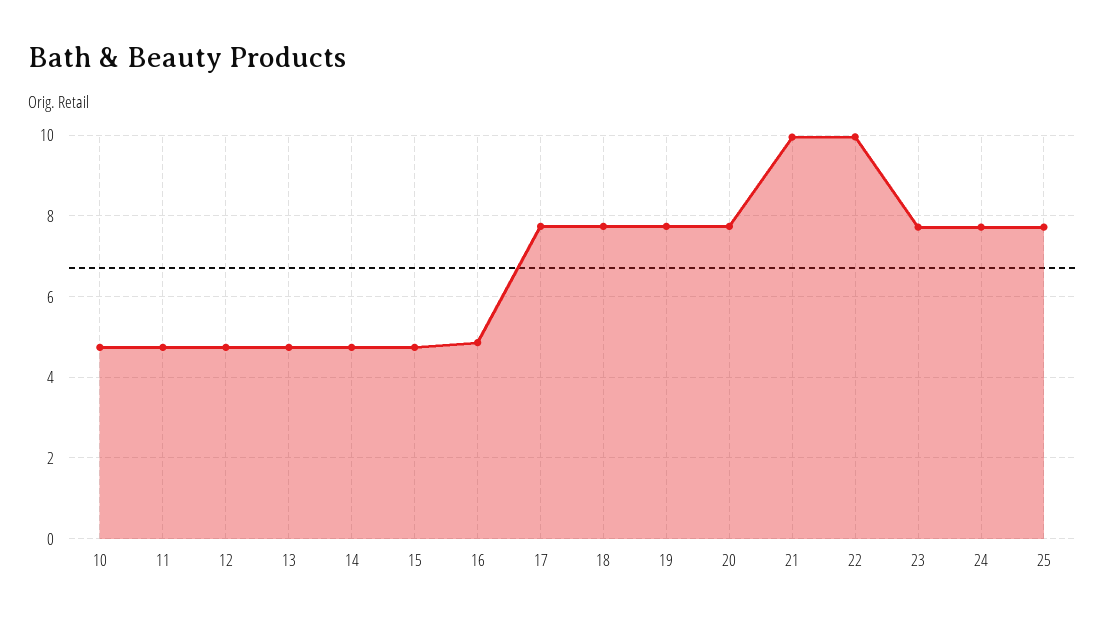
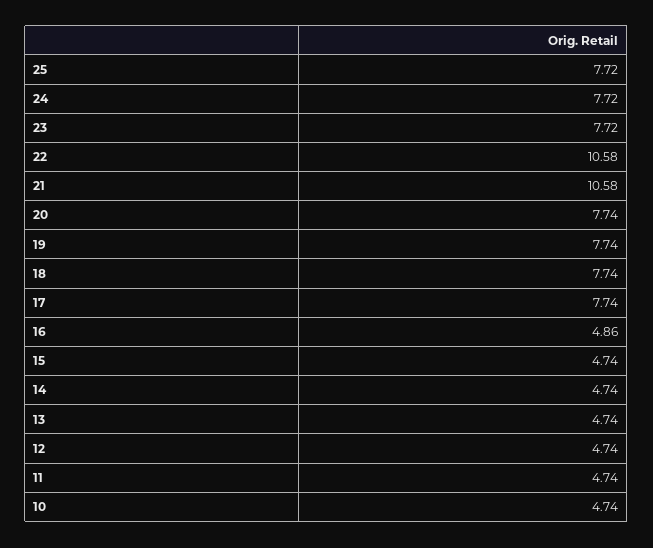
21: 10 -> 10.58
22: 10 -> 10.58

